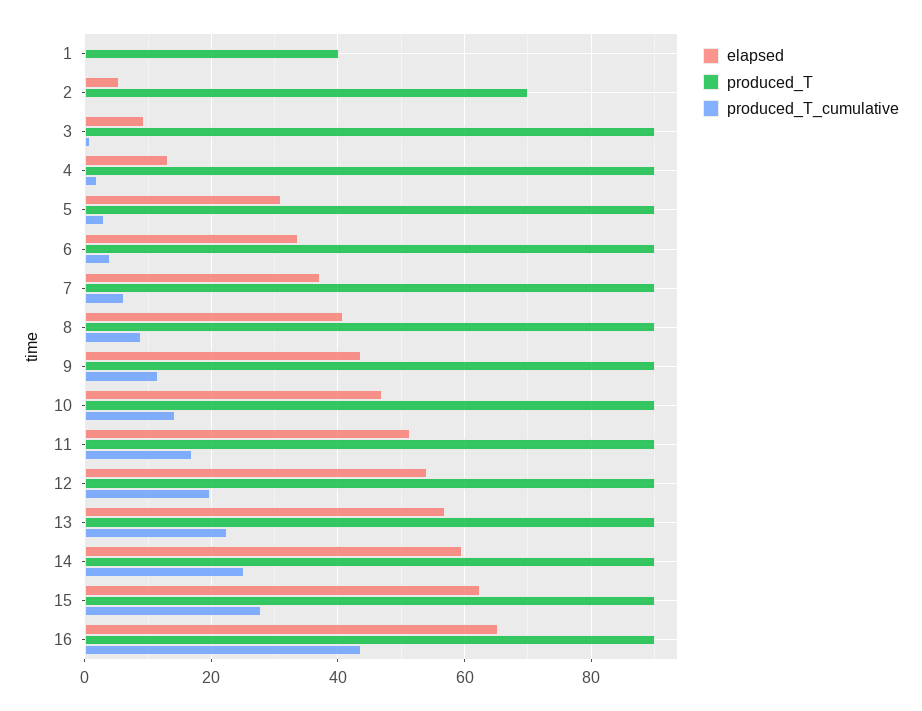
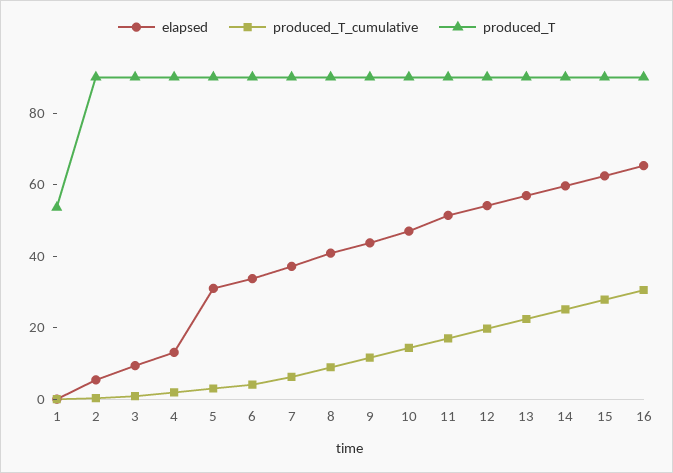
produced_T, 1: 40 -> 55
produced_T, 2: 70 -> 90
produced_T_cumulative, 16: 44 -> 30

